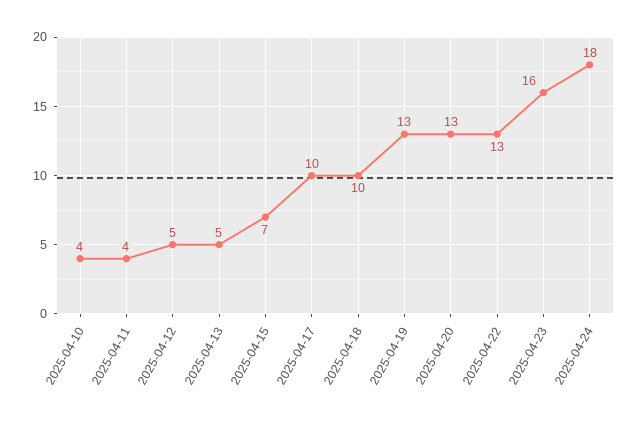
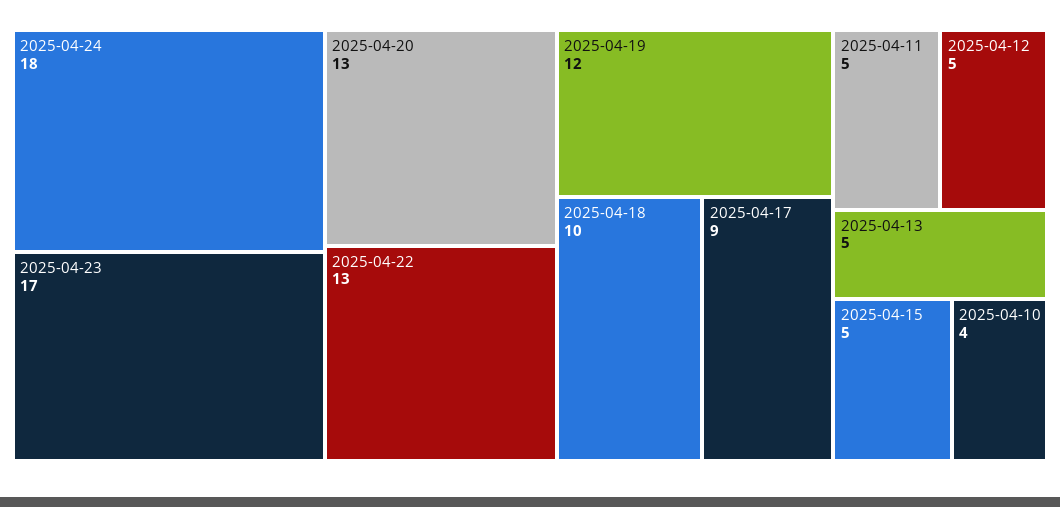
2025-04-11: 4 -> 5
2025-04-15: 7 -> 5
2025-04-17: 10 -> 9
2025-04-19: 13 -> 12
2025-04-23: 16 -> 17

